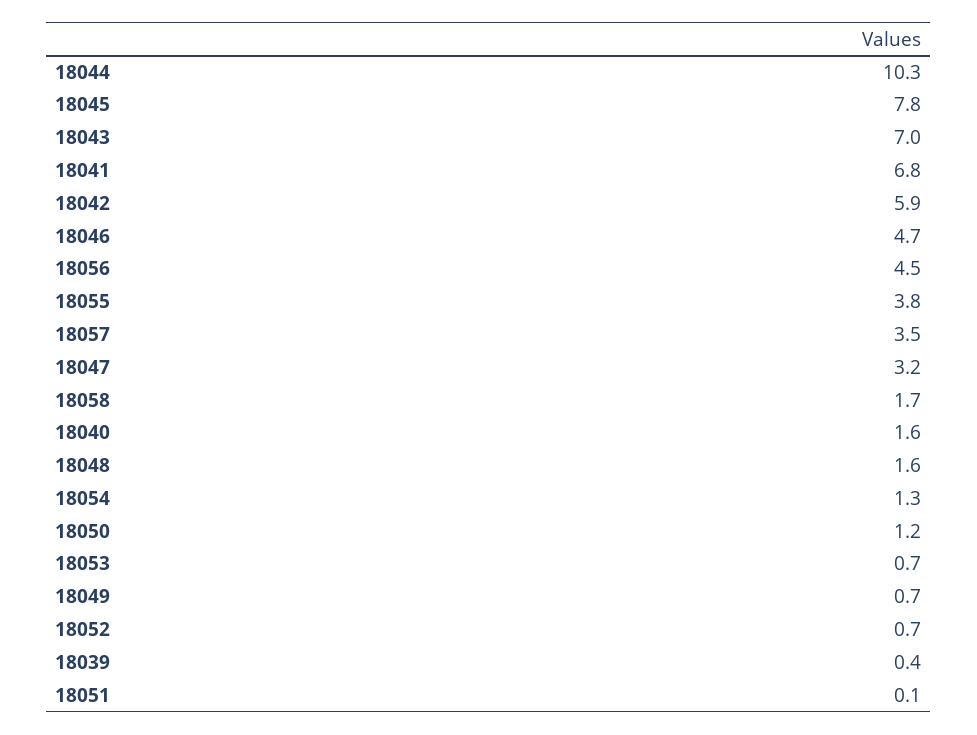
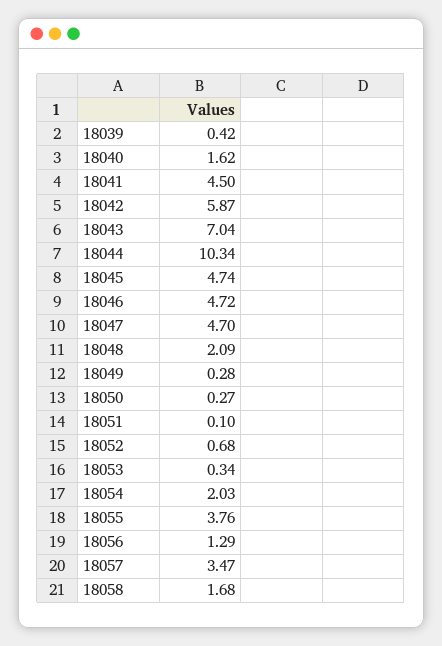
18045: 7.8 -> 4.74
18041: 6.8 -> 4.5
18056: 4.5 -> 1.29
18047: 3.2 -> 4.7
18048: 1.6 -> 2.09
18054: 1.3 -> 2.03
18050: 1.2 -> 0.27
18053: 0.7 -> 0.34
18049: 0.7 -> 0.28

